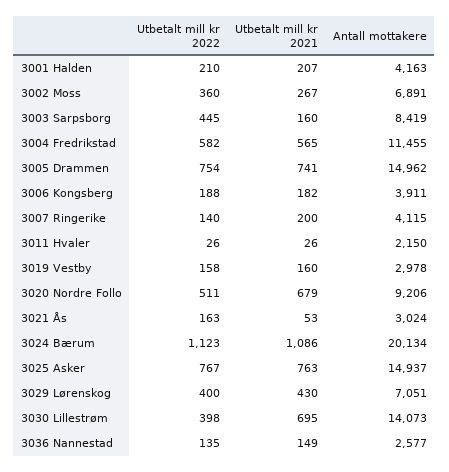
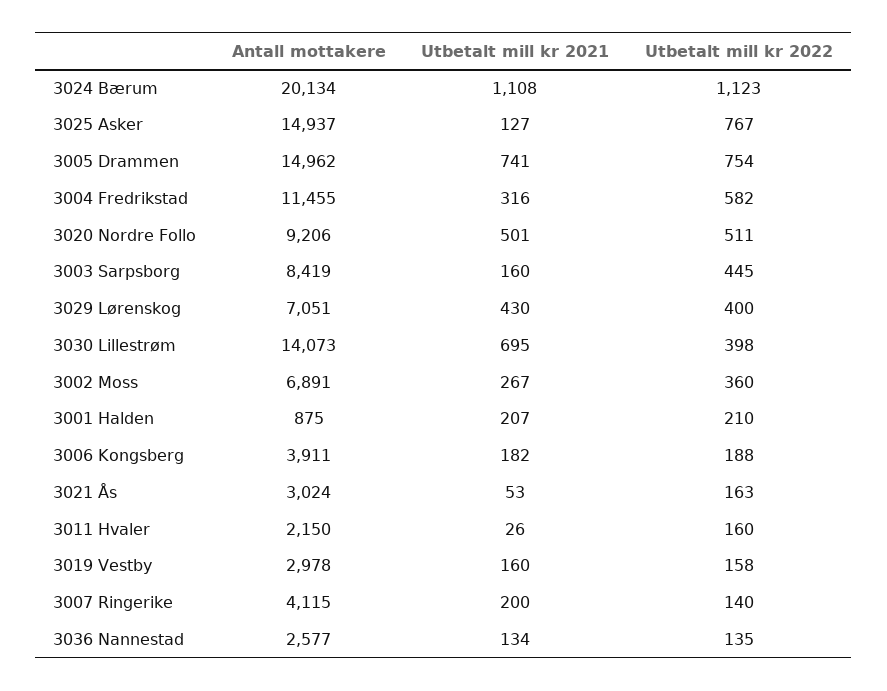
Antall mottakere, 3001 Halden: 4163 -> 875
Utbetalt mill kr 2021, 3004 Fredrikstad: 565 -> 316
Utbetalt mill kr 2022, 3011 Hvaler: 26 -> 160
Utbetalt mill kr 2021, 3020 Nordre Follo: 679 -> 501
Utbetalt mill kr 2021, 3024 Bærum: 1086 -> 1108
Utbetalt mill kr 2021, 3025 Asker: 763 -> 127
Utbetalt mill kr 2021, 3036 Nannestad: 149 -> 134

